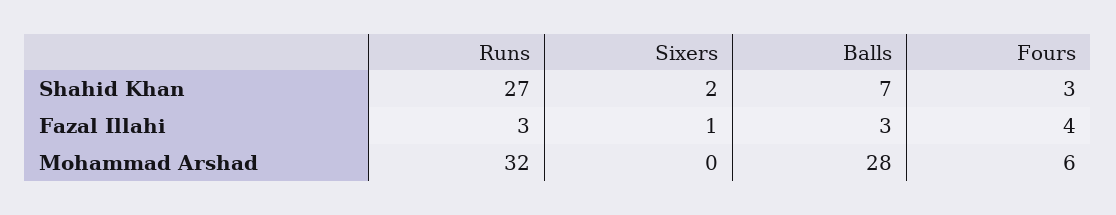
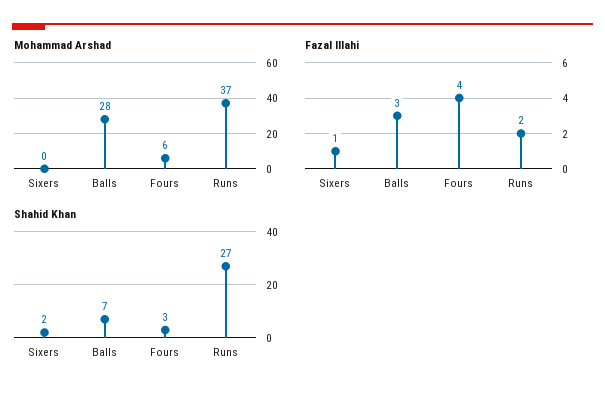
Fazal Illahi, Runs: 3 -> 2
Mohammad Arshad, Runs: 32 -> 37

